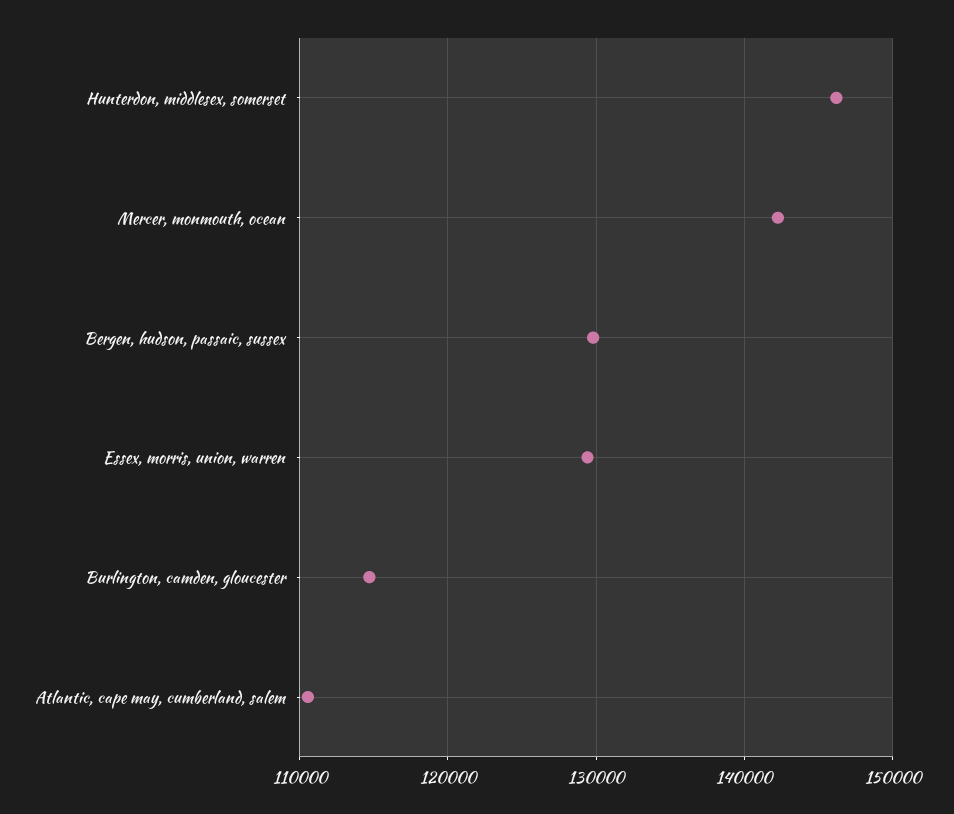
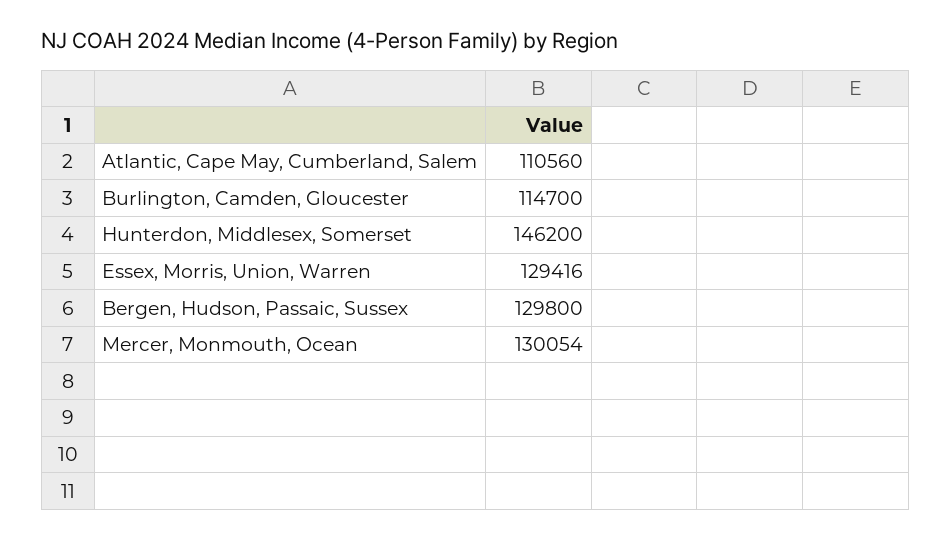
Mercer, monmouth, ocean: 142000 -> 130054

